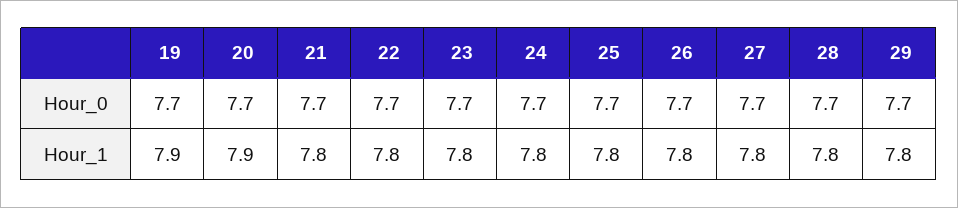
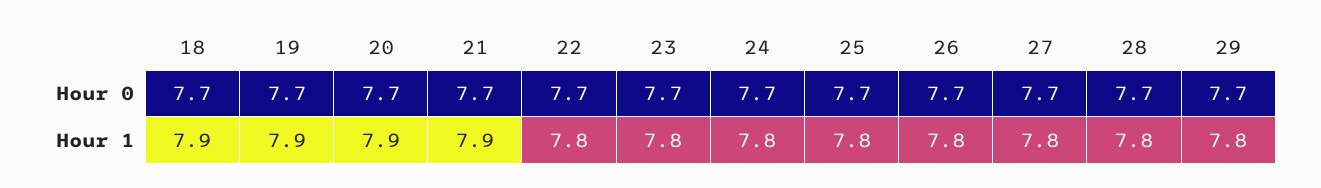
21, Hour_1: 7.8 -> 7.9
18, Hour_0: none -> 7.7
18, Hour_1: none -> 7.9

